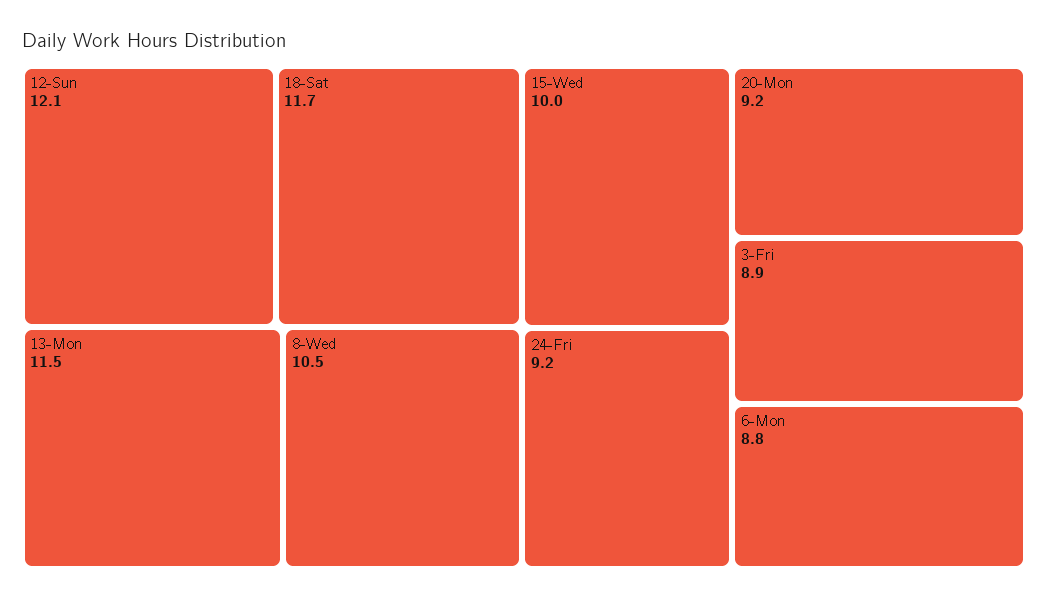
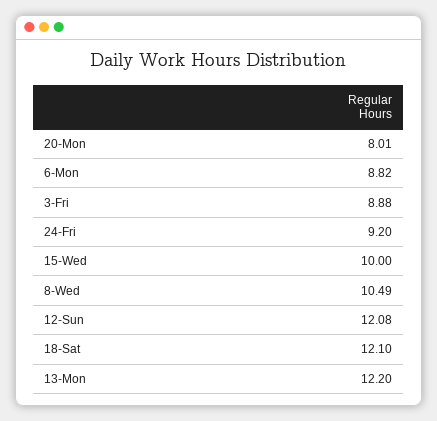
18-Sat: 11.7 -> 12.1
13-Mon: 11.5 -> 12.2
20-Mon: 9.2 -> 8.01

